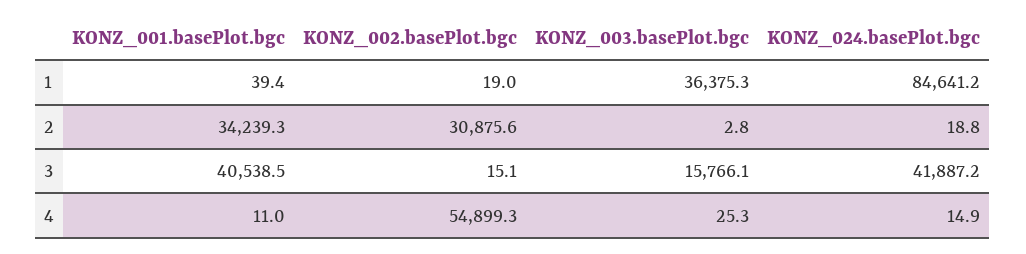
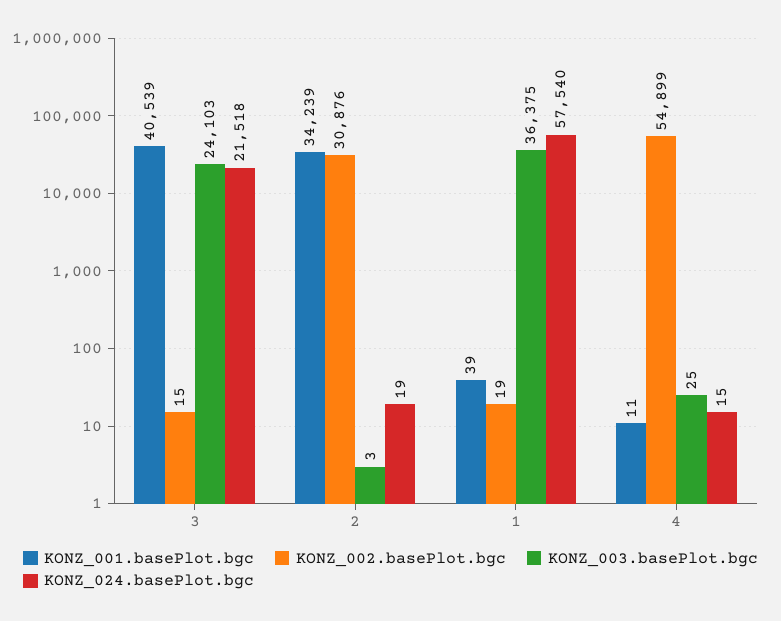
KONZ_024.basePlot.bgc, 1: 84641.2 -> 57540
KONZ_003.basePlot.bgc, 3: 15766.1 -> 24103
KONZ_024.basePlot.bgc, 3: 41887.2 -> 21518

